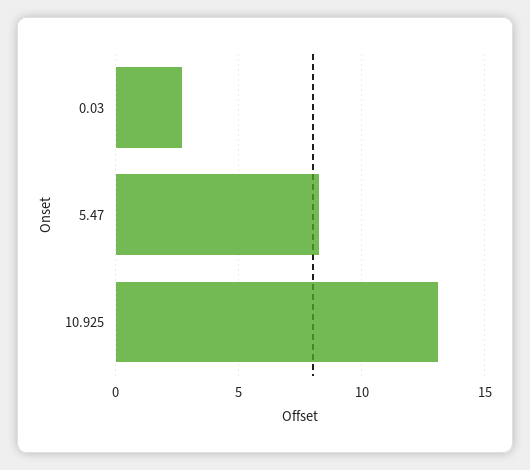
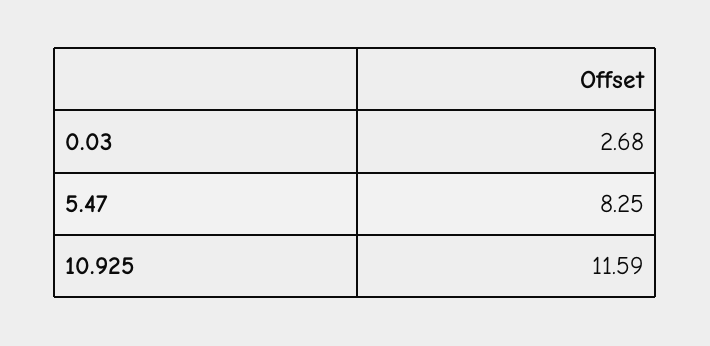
10.925: 13 -> 11.59

